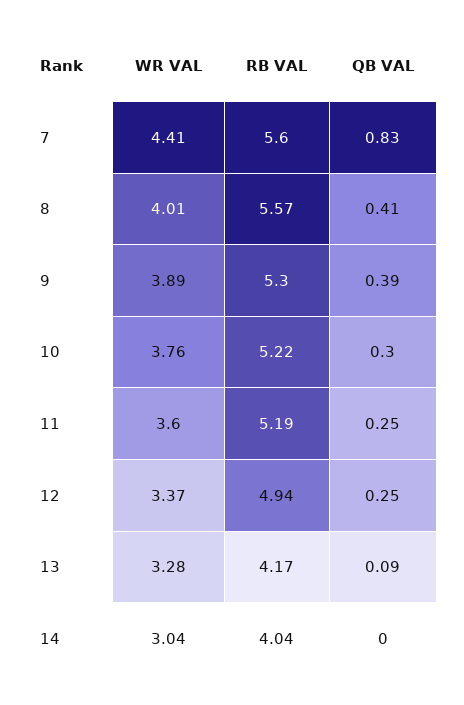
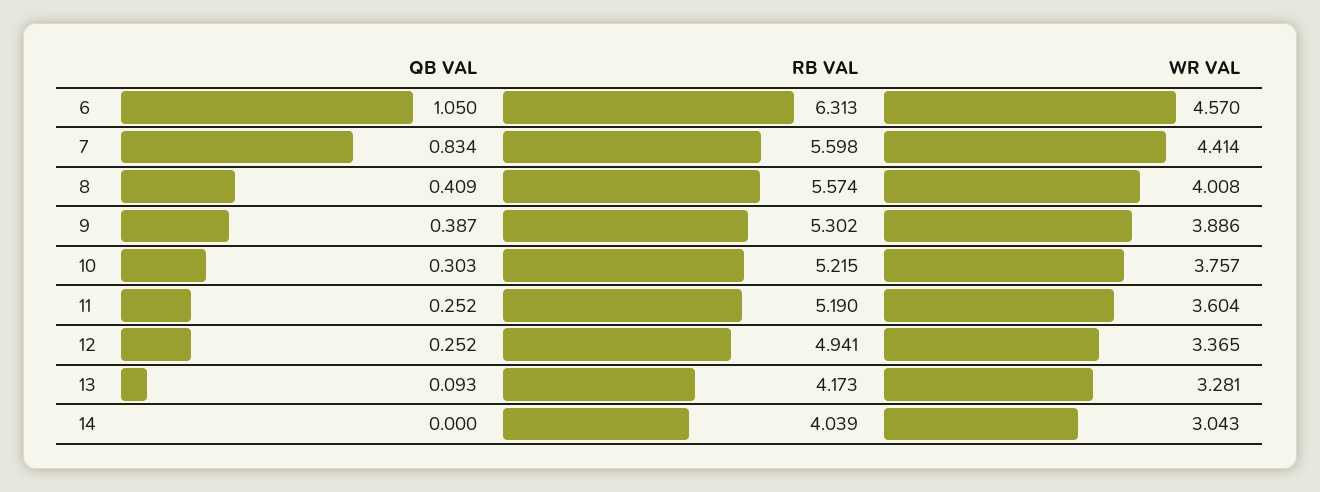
QB VAL, 6: none -> 1.05
RB VAL, 6: none -> 6.313
WR VAL, 6: none -> 4.57

